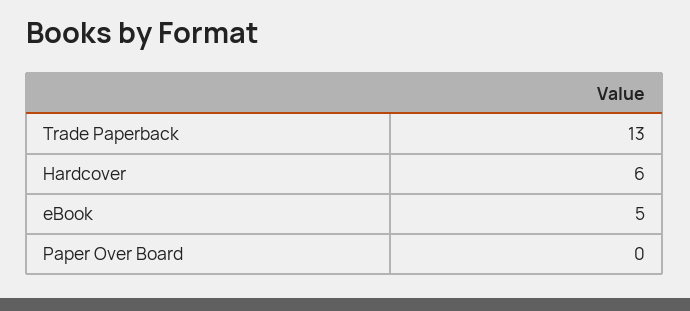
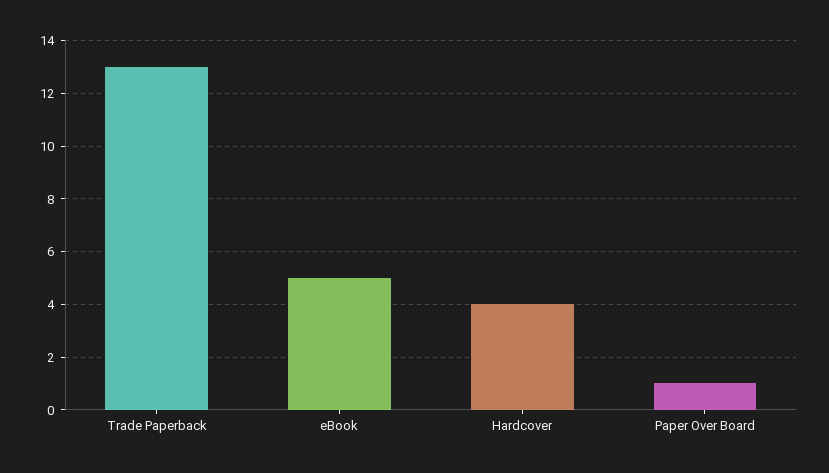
Hardcover: 6 -> 4
Paper Over Board: 0 -> 1

